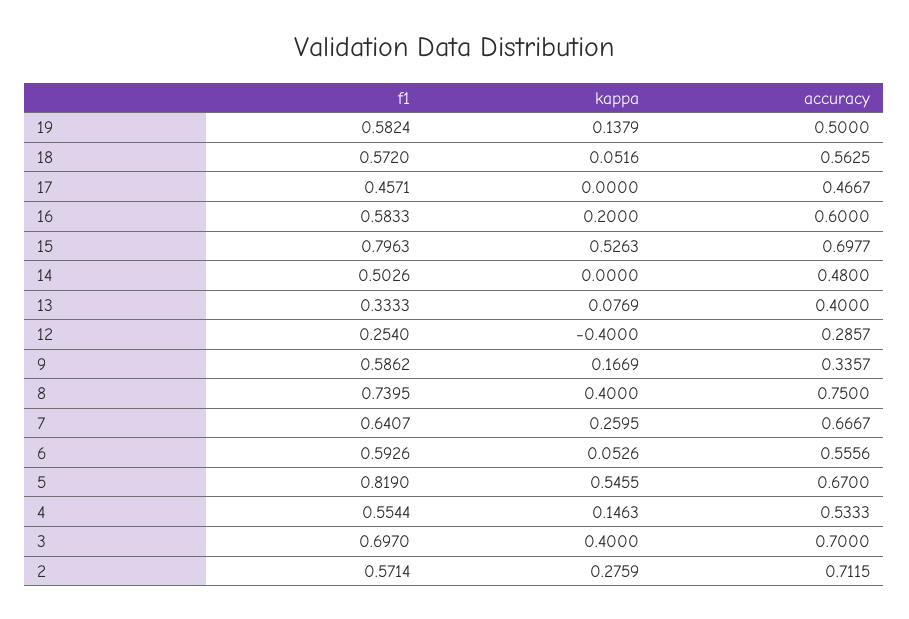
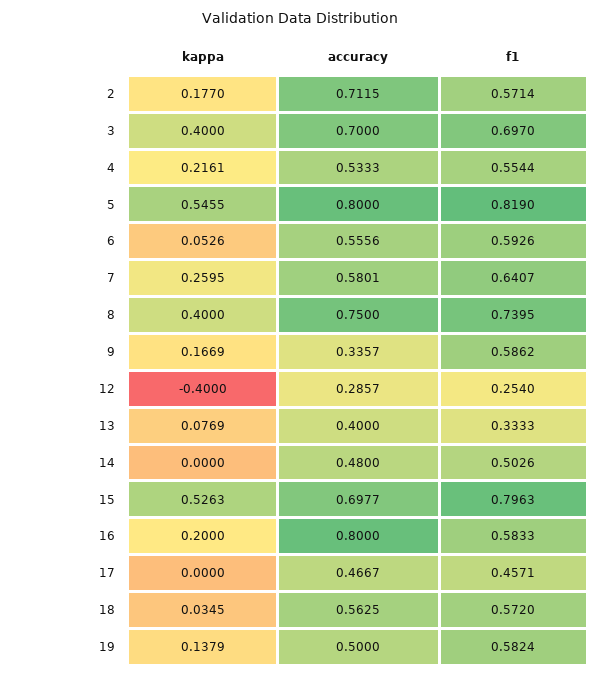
kappa, 18: 0.0516 -> 0.0345
accuracy, 16: 0.6 -> 0.8
accuracy, 7: 0.6667 -> 0.5801
accuracy, 5: 0.67 -> 0.8
kappa, 4: 0.1463 -> 0.2161
kappa, 2: 0.2759 -> 0.177

